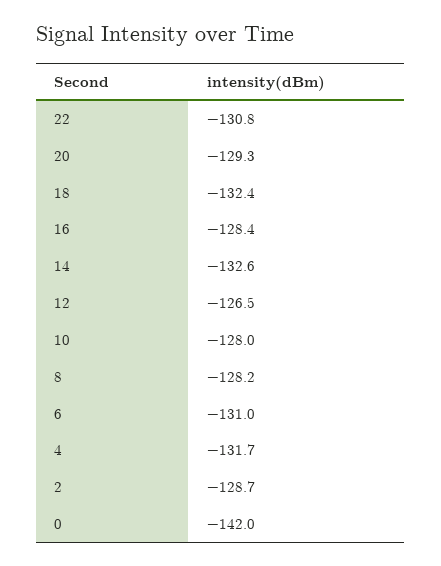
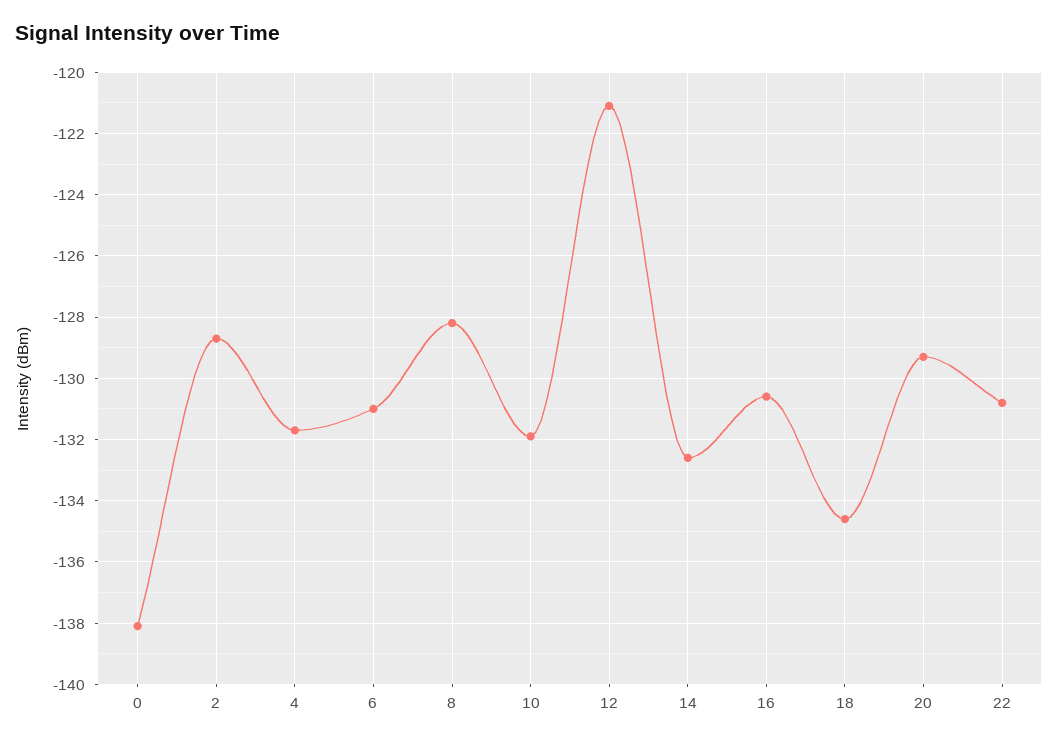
18: -132.4 -> -134.5
16: -128.4 -> -130.5
12: -126.5 -> -121
10: -128 -> -132
0: -142 -> -138

